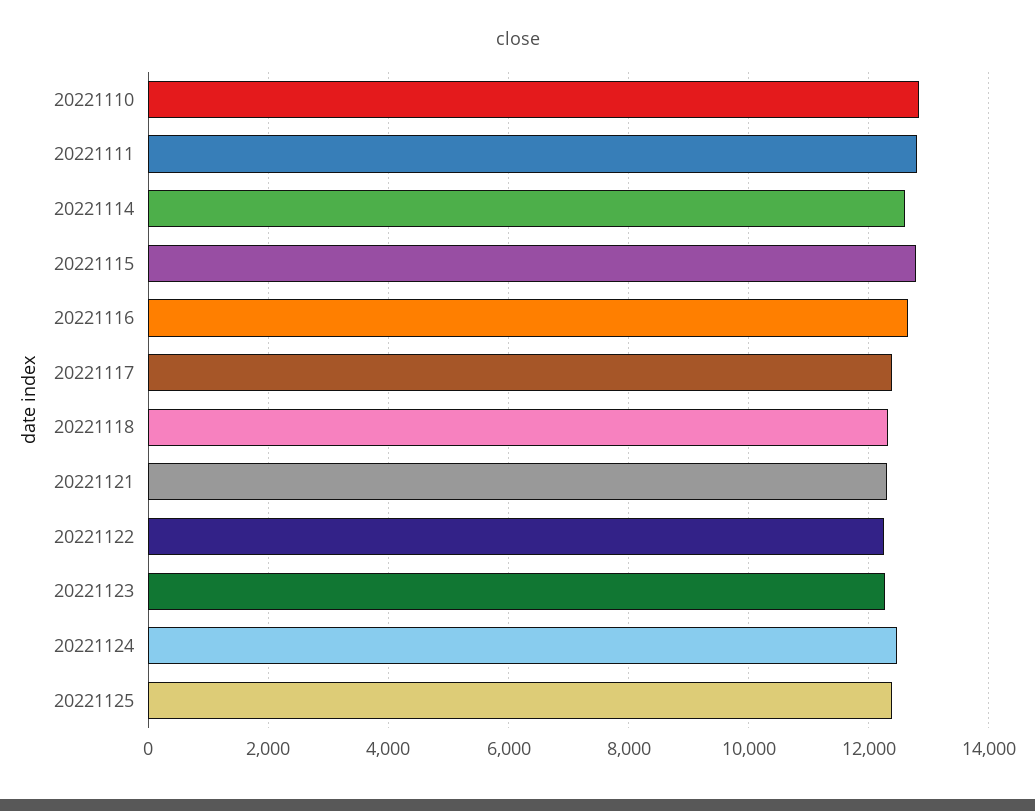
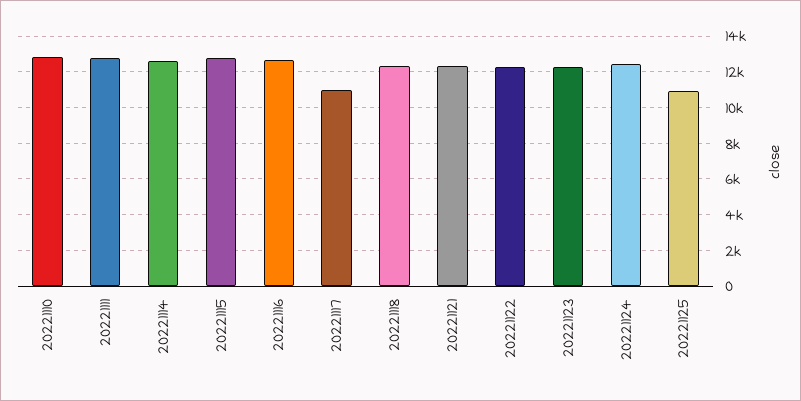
20221117: 12400 -> 11000
20221125: 12400 -> 11000

